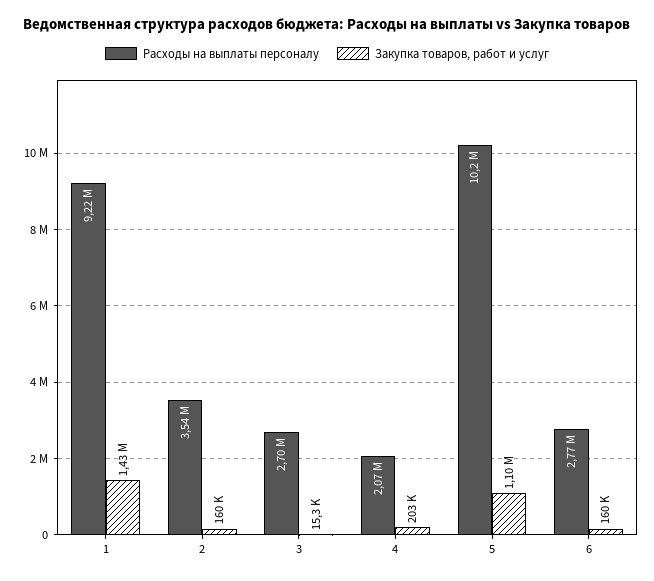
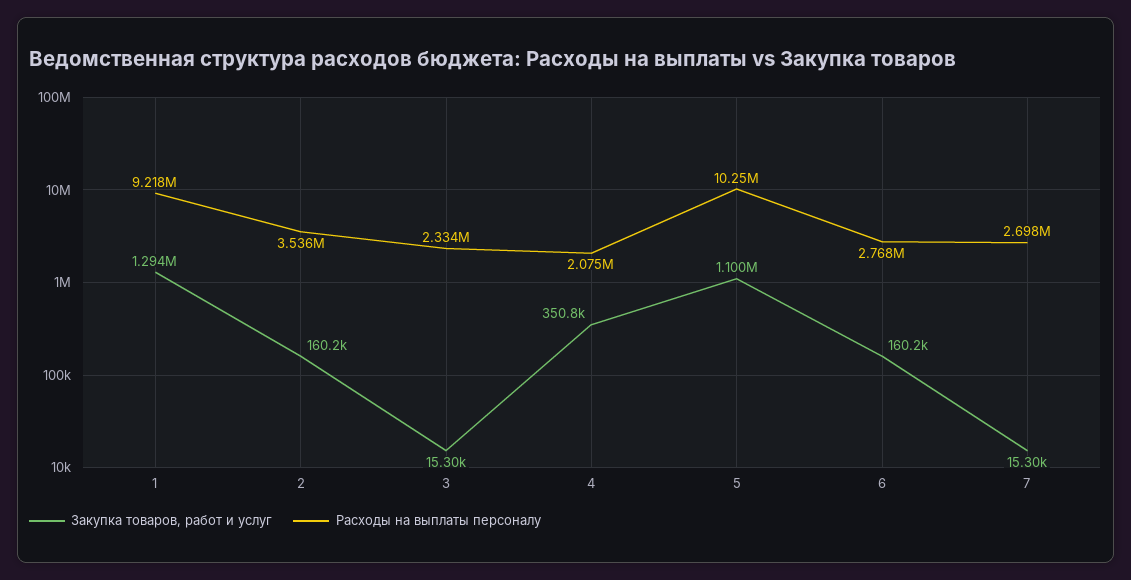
Закупка товаров, работ и услуг, 1: 1430000 -> 1294000
Расходы на выплаты персоналу, 3: 2700000 -> 2334000
Закупка товаров, работ и услуг, 4: 203000 -> 350800
Закупка товаров, работ и услуг, 7: none -> 15300
Расходы на выплаты персоналу, 7: none -> 2698000

